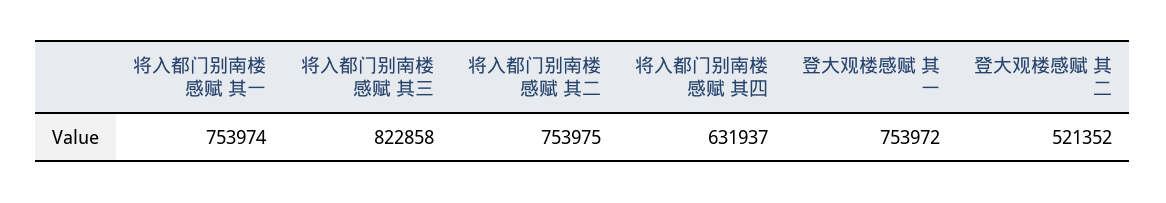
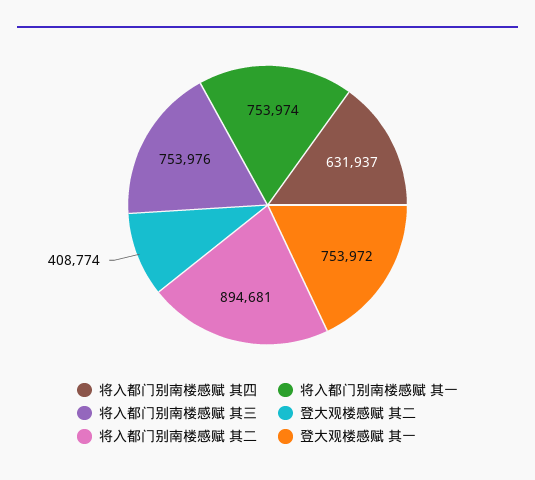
将入都门别南楼感赋 其三: 822858 -> 753976
将入都门别南楼感赋 其二: 753975 -> 894681
登大观楼感赋 其二: 521352 -> 408774

